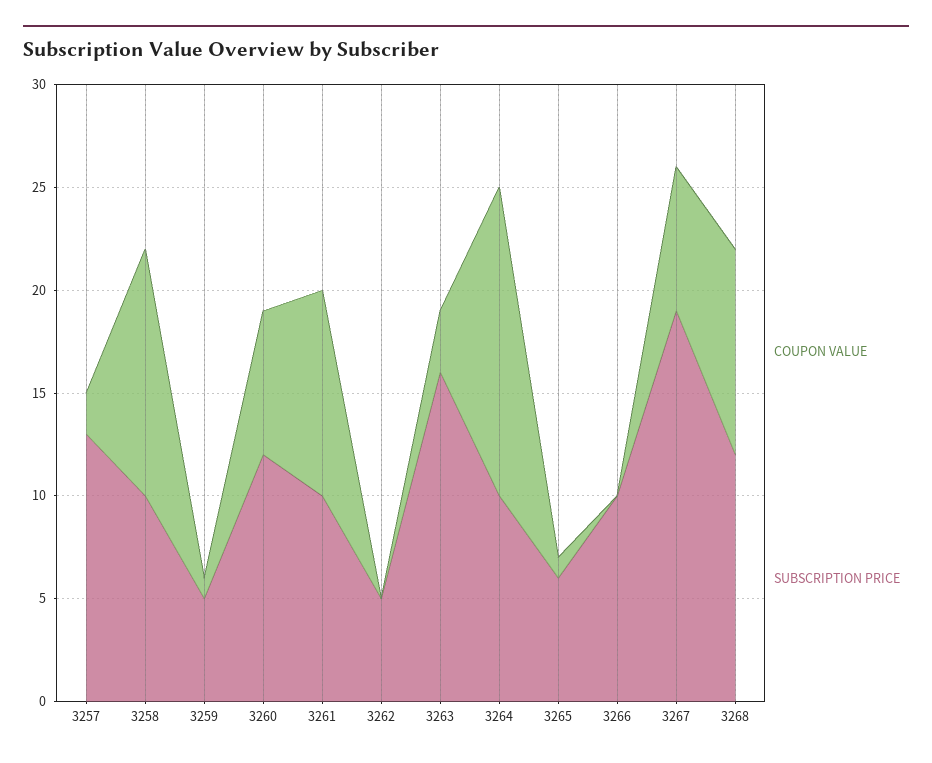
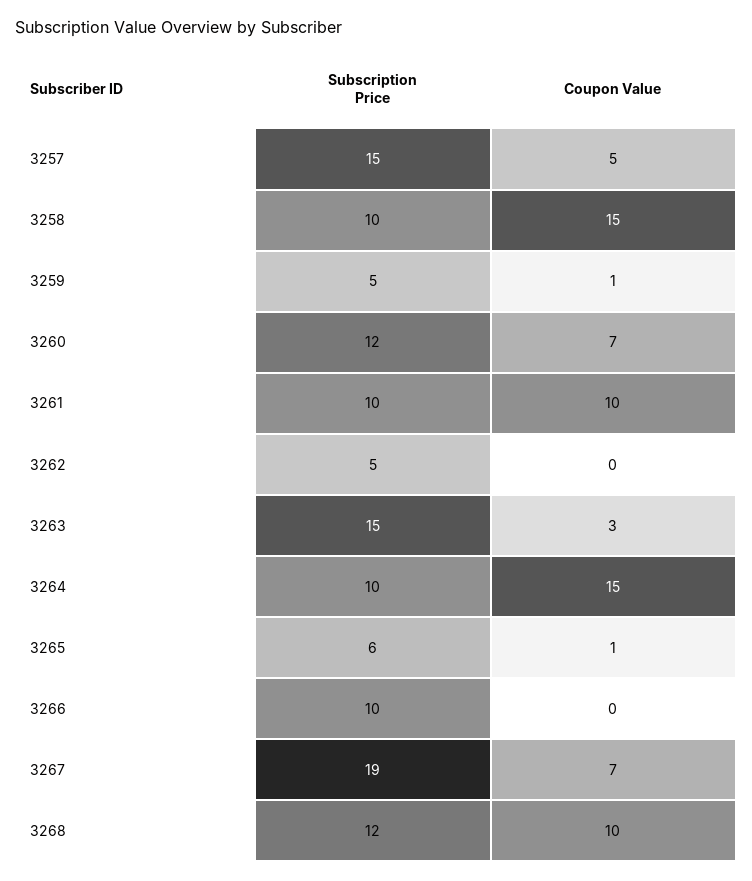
COUPON VALUE, 3257: 2 -> 5
SUBSCRIPTION PRICE, 3257: 13 -> 15
COUPON VALUE, 3258: 12 -> 15
SUBSCRIPTION PRICE, 3263: 16 -> 15

